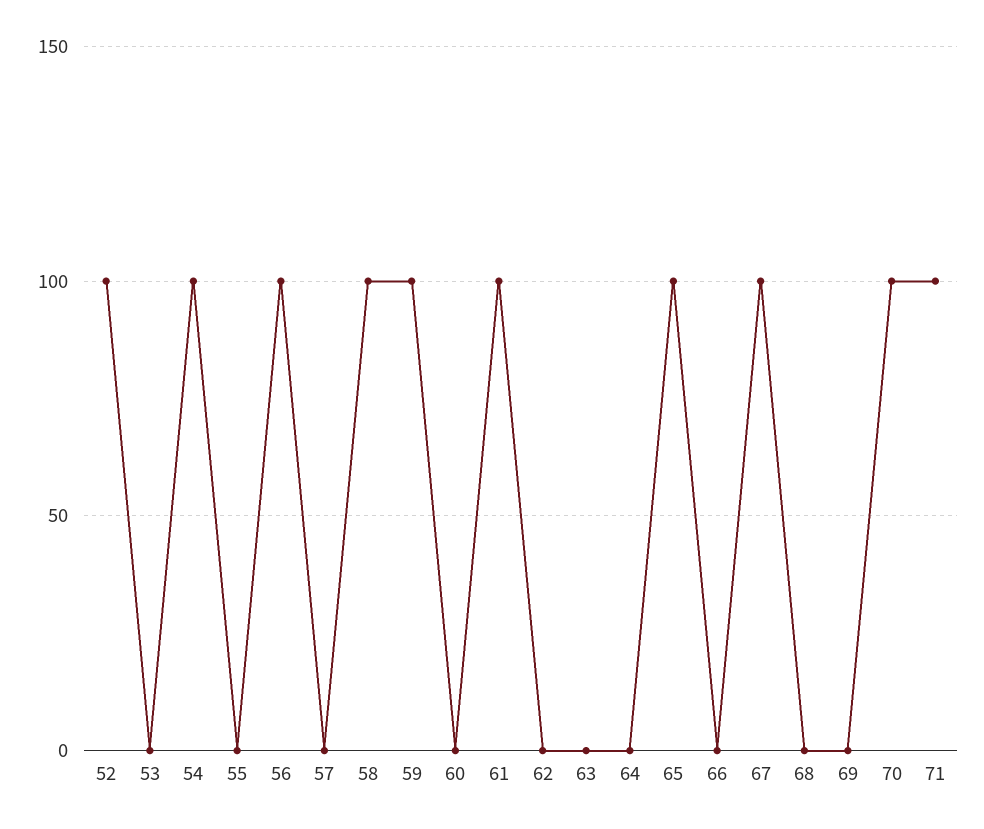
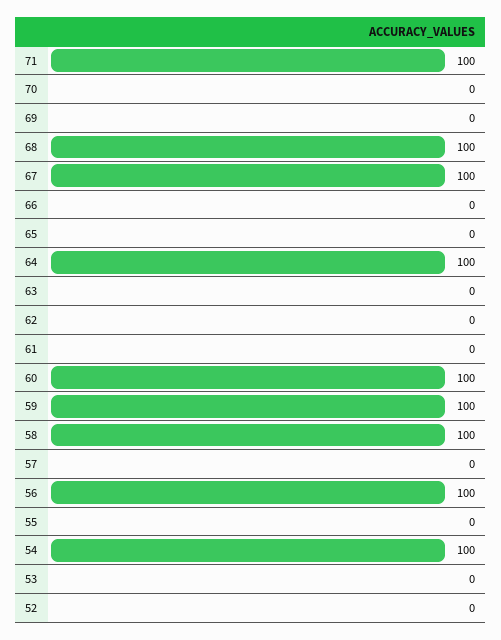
52: 100 -> 0
60: 0 -> 100
61: 100 -> 0
64: 0 -> 100
65: 100 -> 0
68: 0 -> 100
70: 100 -> 0

